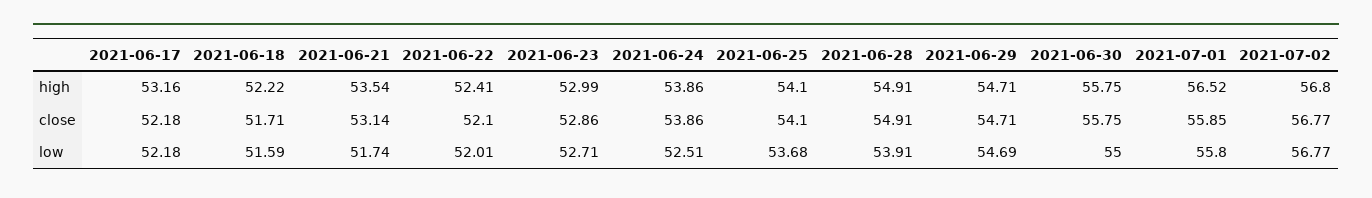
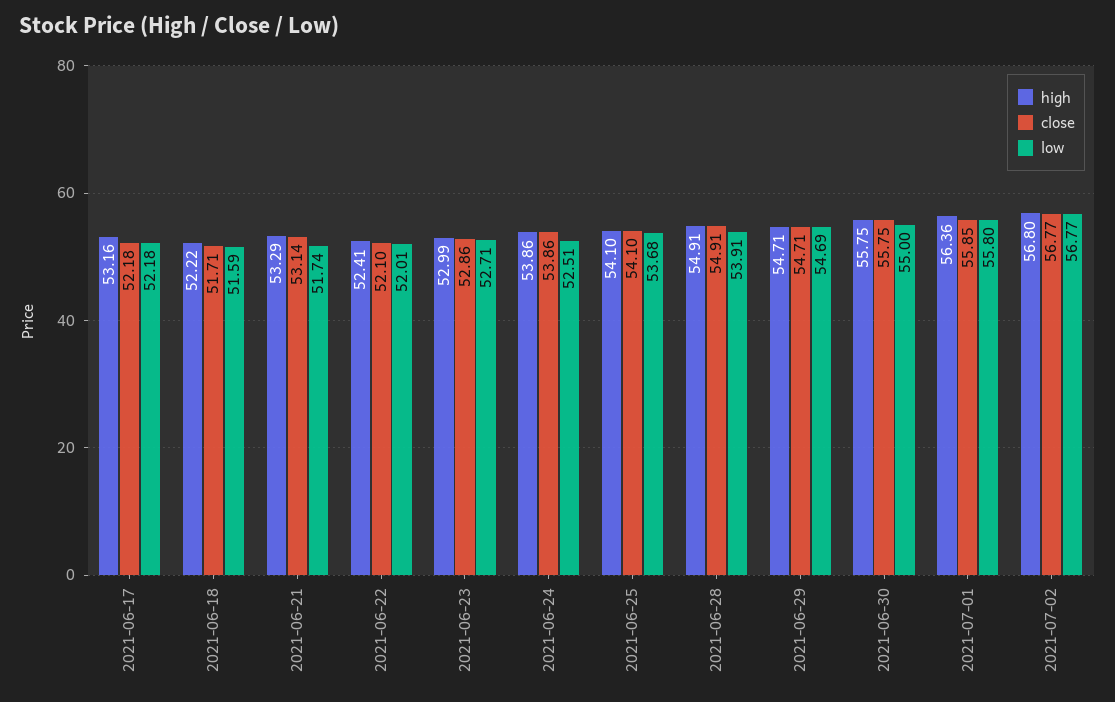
high, 2021-06-21: 53.54 -> 53.29
high, 2021-07-01: 56.52 -> 56.36

